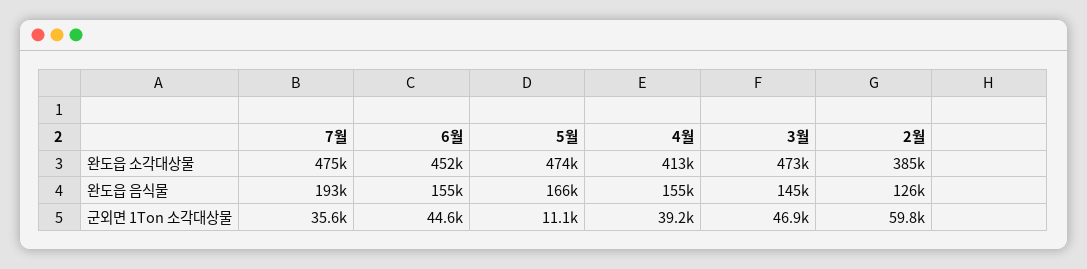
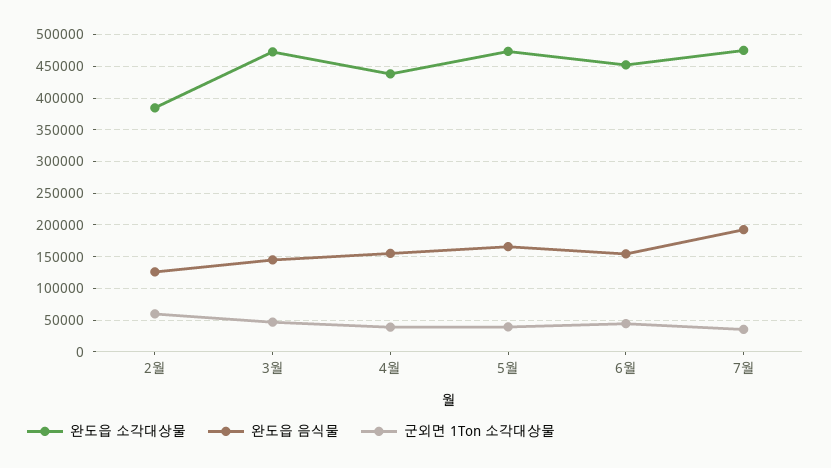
완도읍 소각대상물, 4월: 413000 -> 440000
군외면 1Ton 소각대상물, 5월: 11100 -> 40000

